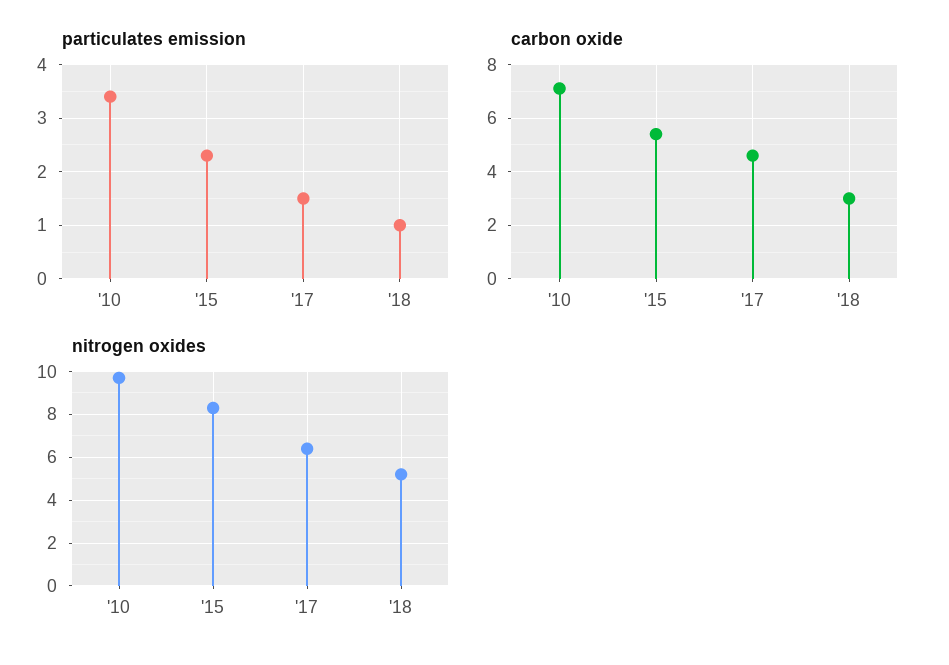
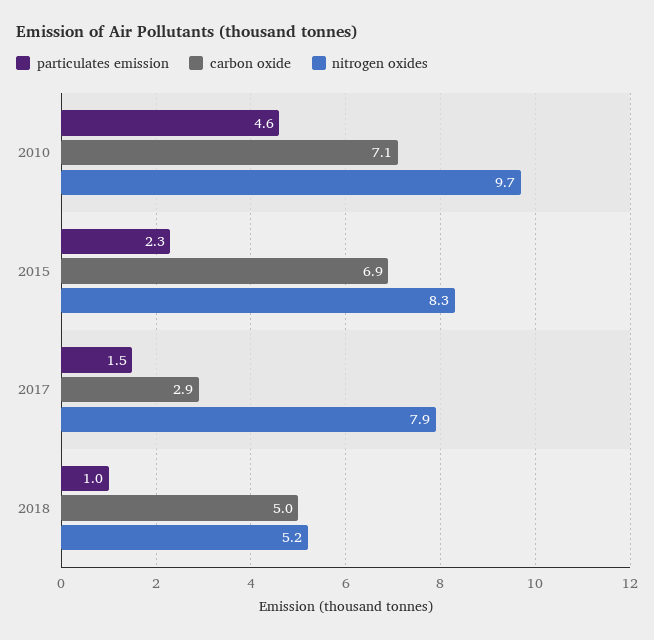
particulates emission, '10: 3.5 -> 4.6
carbon oxide, '15: 5.5 -> 6.9
carbon oxide, '17: 4.5 -> 2.9
carbon oxide, '18: 3 -> 5
nitrogen oxides, '17: 6.5 -> 7.9

